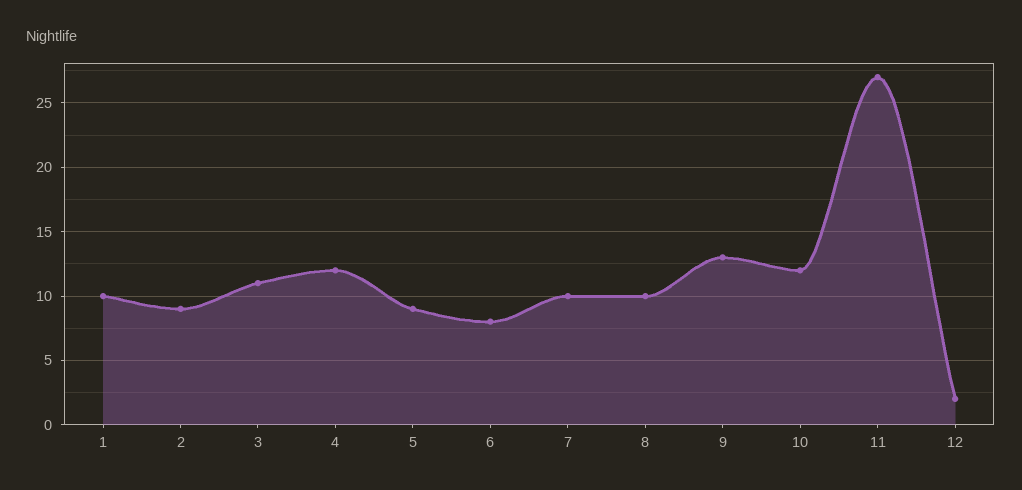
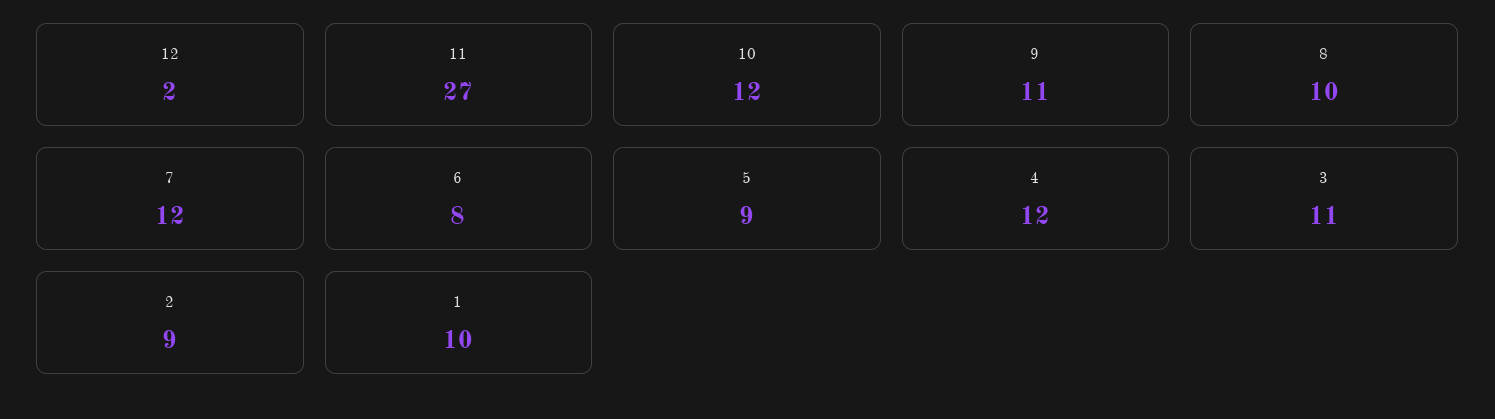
7: 10 -> 12
9: 13 -> 11

